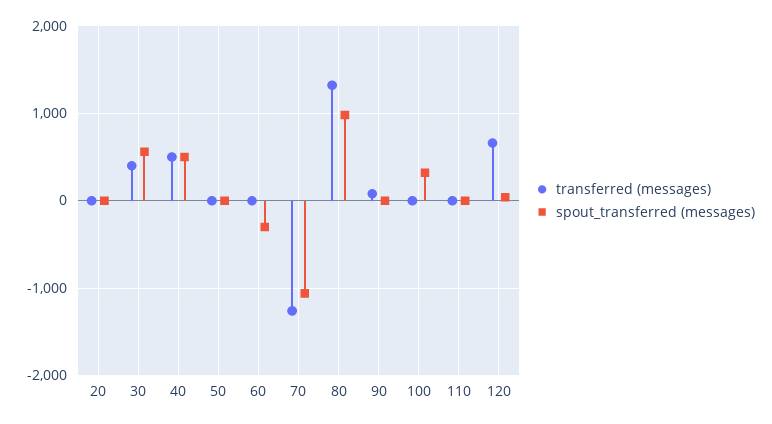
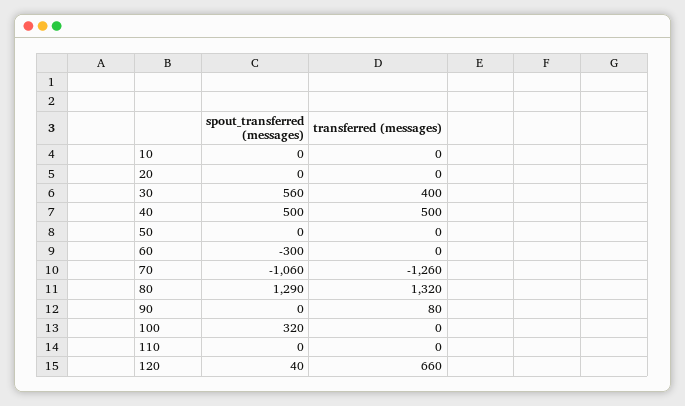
spout_transferred (messages), 80: 1000 -> 1290
spout_transferred (messages), 10: none -> 0
transferred (messages), 10: none -> 0

